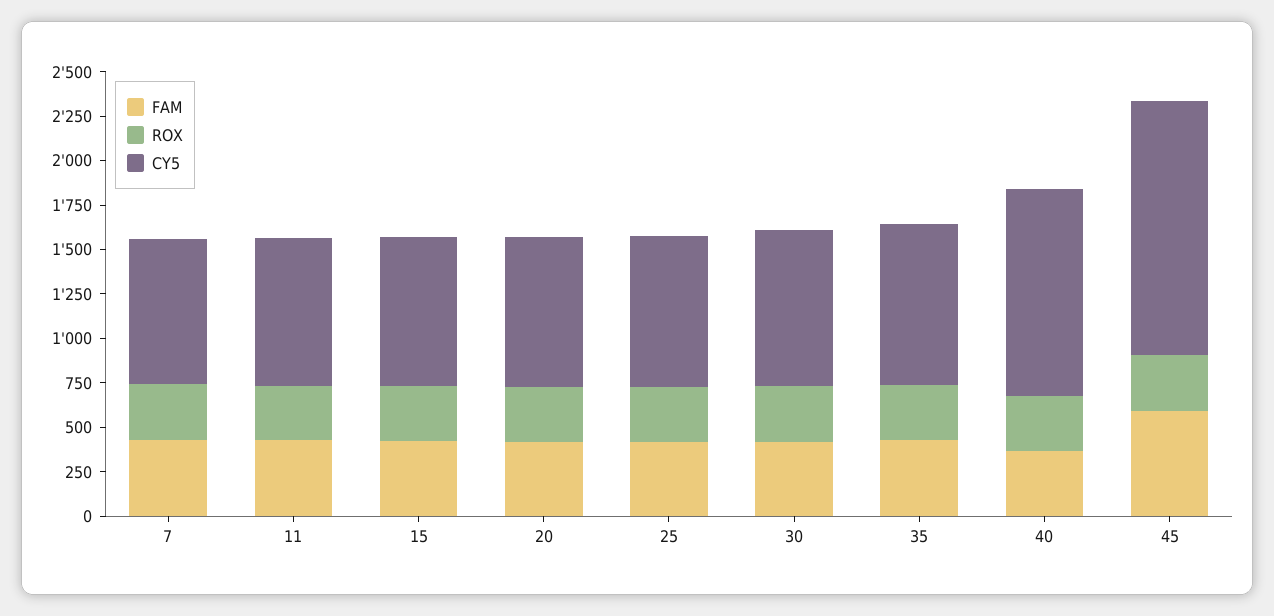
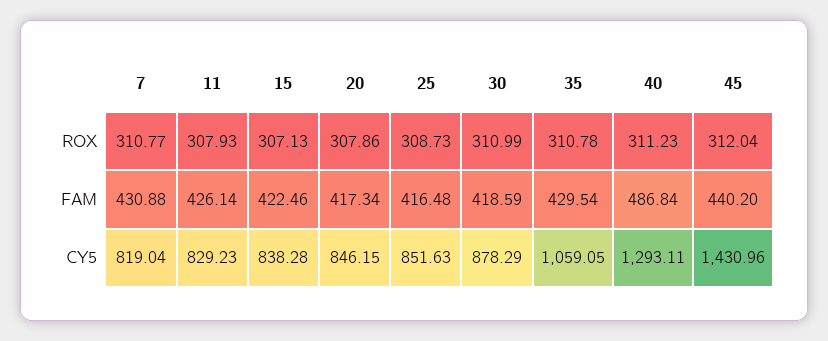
CY5, 35: 900 -> 1059.05
FAM, 40: 350 -> 486.84
CY5, 40: 1150 -> 1293.11
FAM, 45: 600 -> 440.2

